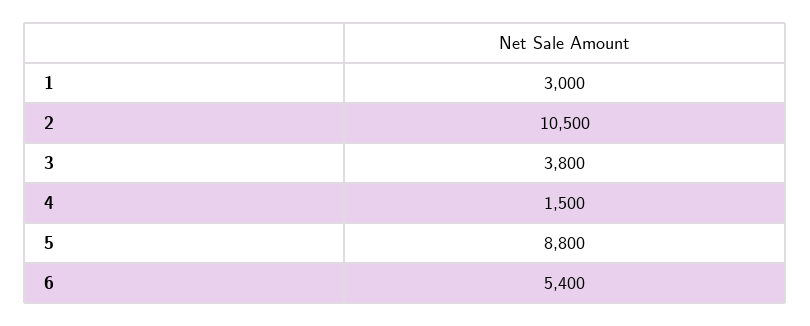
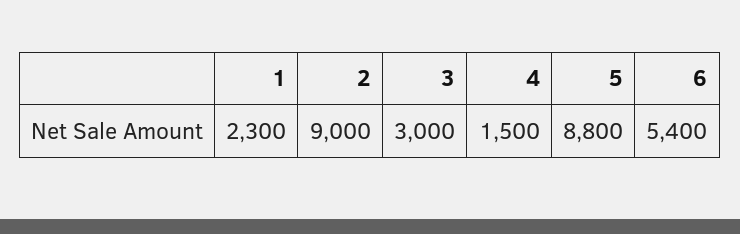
1: 3000 -> 2300
2: 10500 -> 9000
3: 3800 -> 3000

